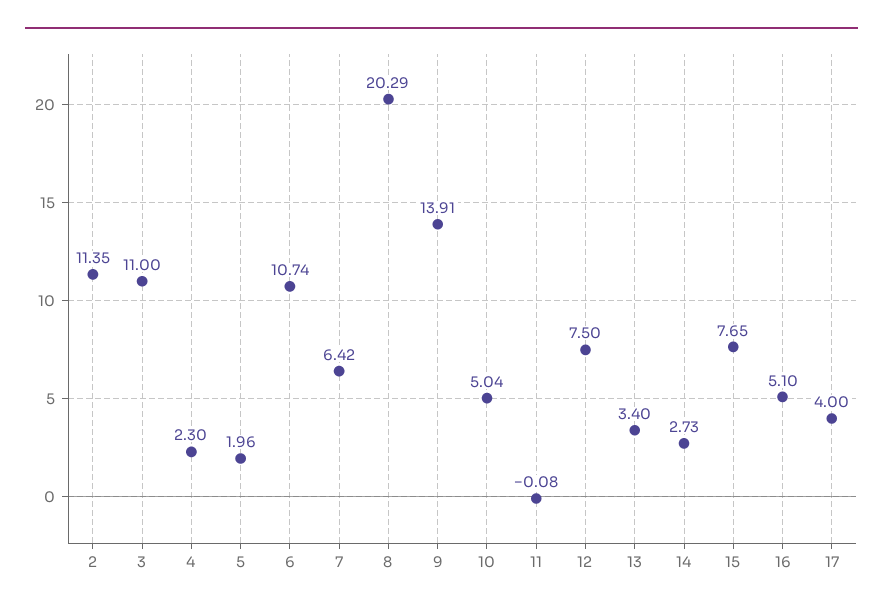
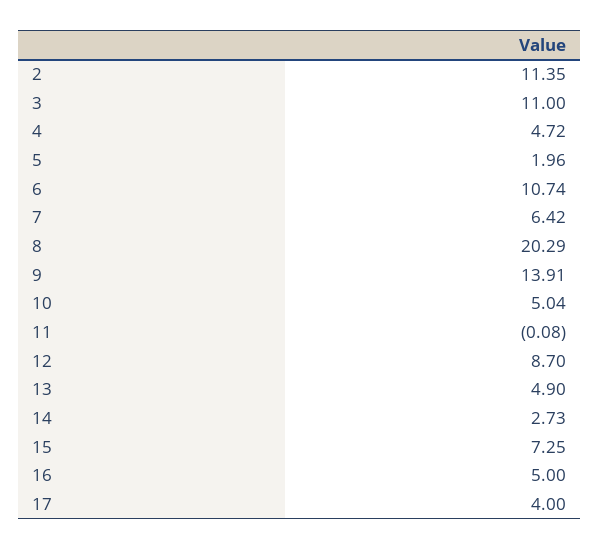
4: 2.3 -> 4.72
12: 7.5 -> 8.7
13: 3.4 -> 4.9
15: 7.65 -> 7.25
16: 5.1 -> 5

